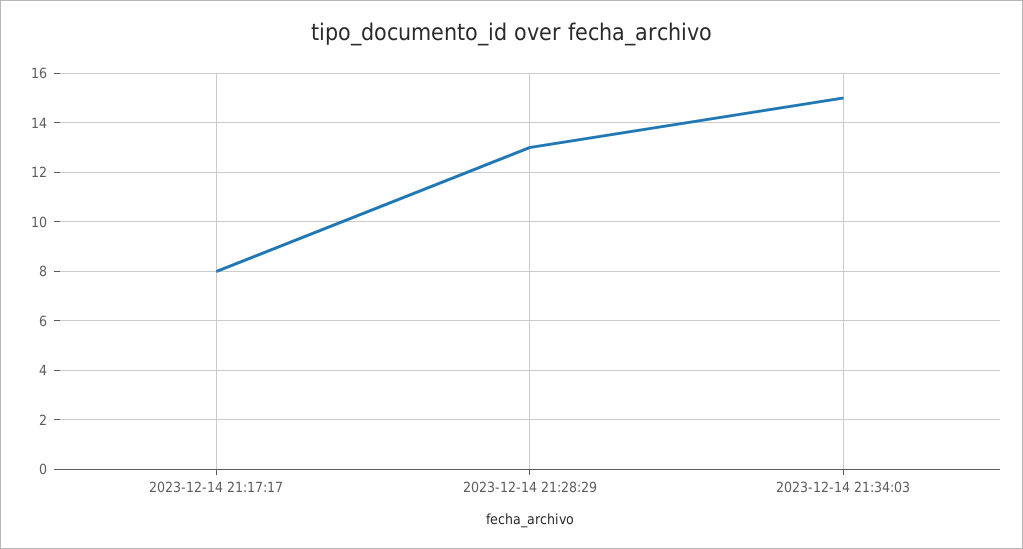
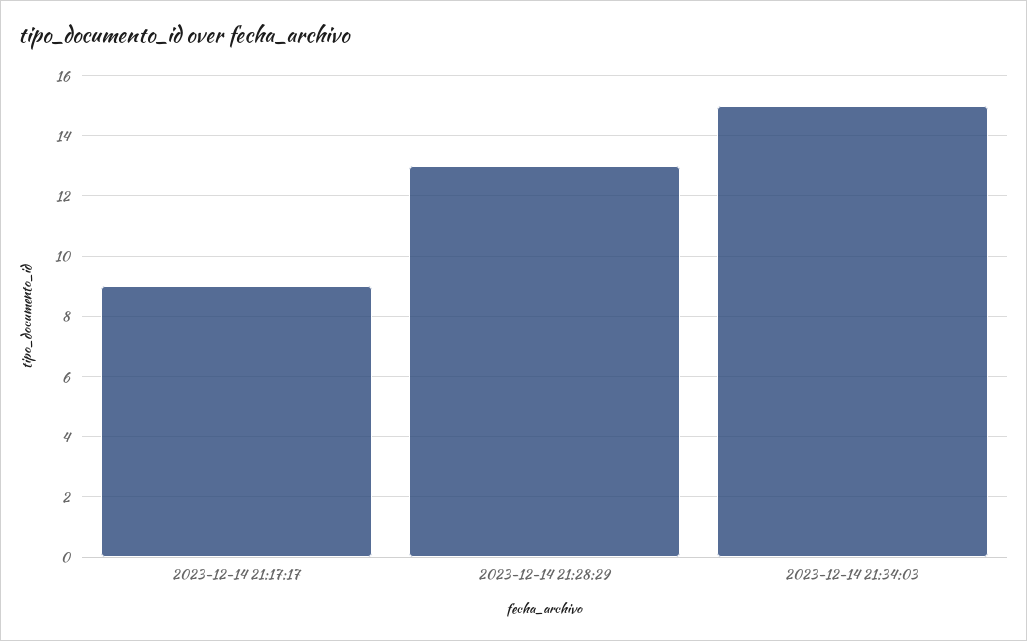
2023-12-14 21:17:17: 8 -> 9

